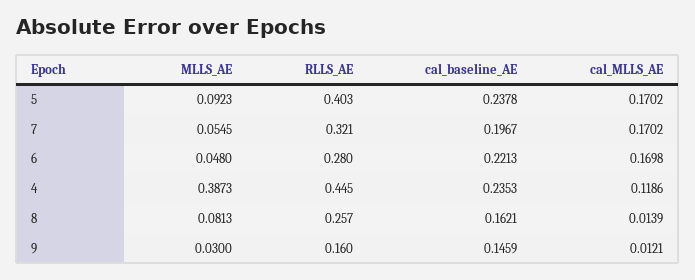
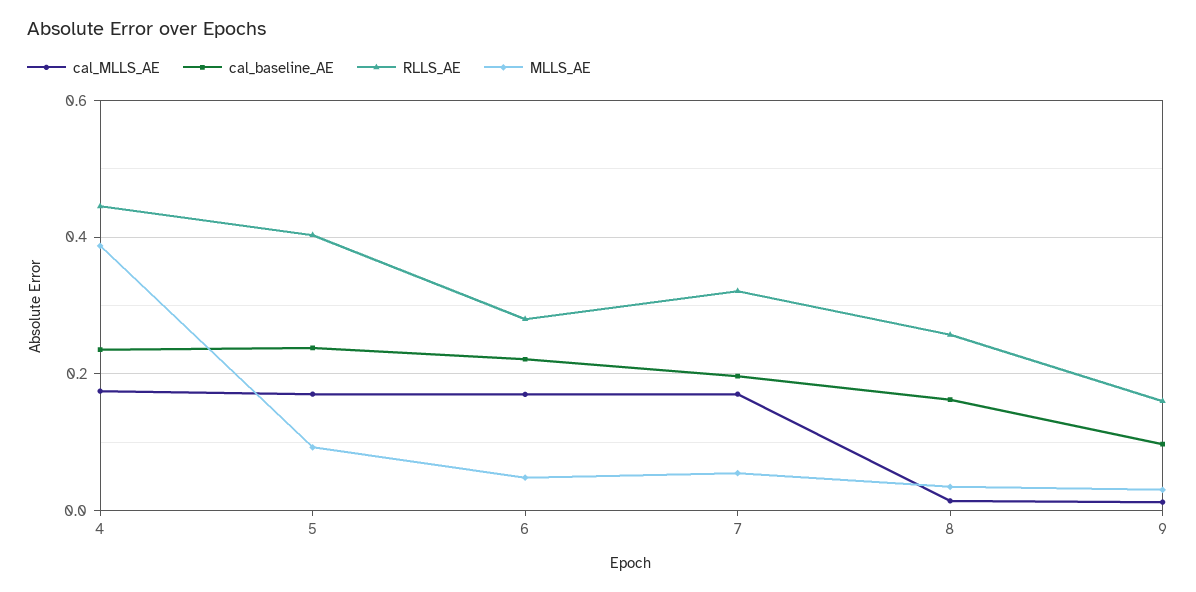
cal_MLLS_AE, 4: 0.1186 -> 0.18
MLLS_AE, 8: 0.0813 -> 0.04
cal_baseline_AE, 9: 0.1459 -> 0.1

